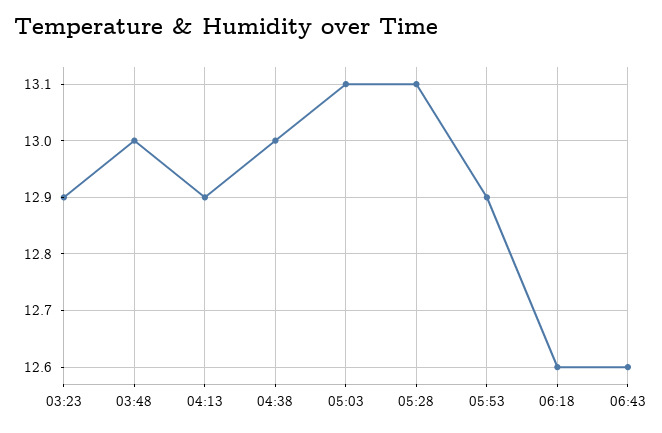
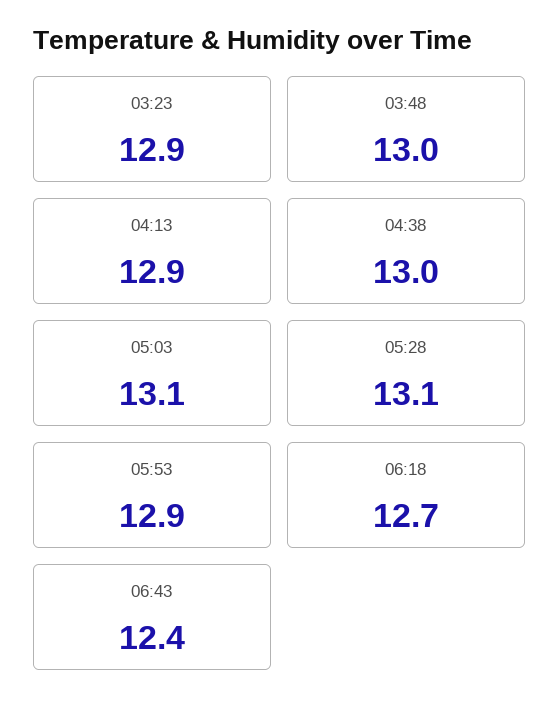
06:18: 12.6 -> 12.7
06:43: 12.6 -> 12.4

